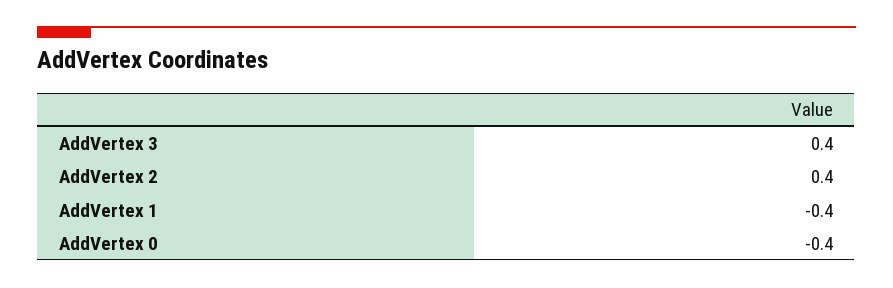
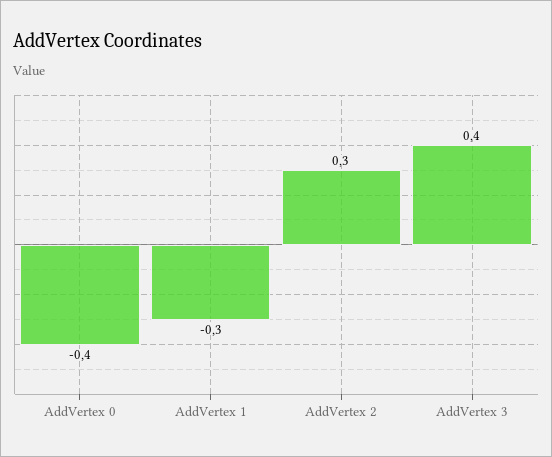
AddVertex 2: 0.4 -> 0.3
AddVertex 1: -0.4 -> -0.3

